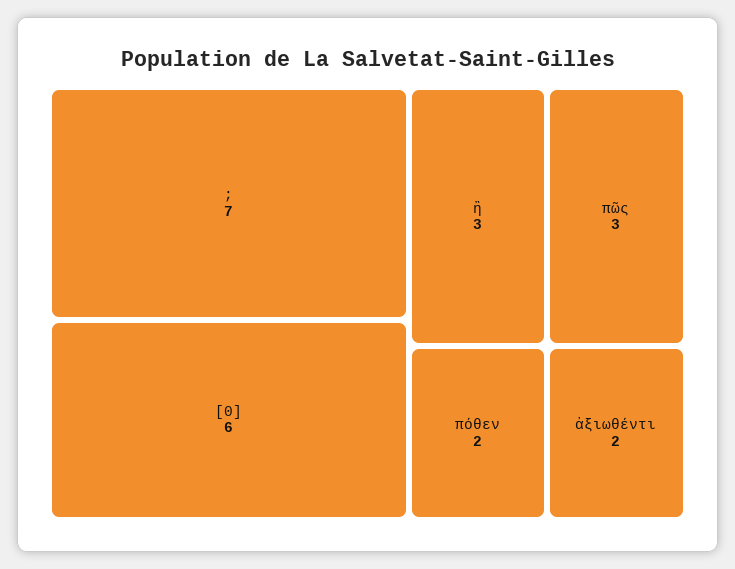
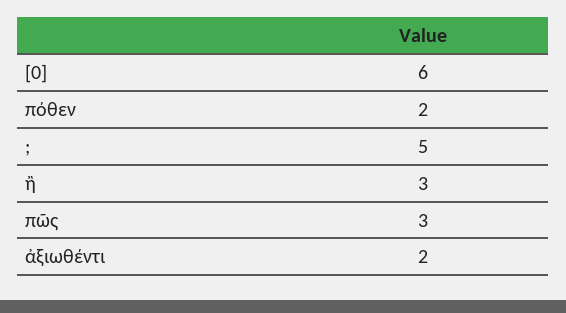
;: 7 -> 5

